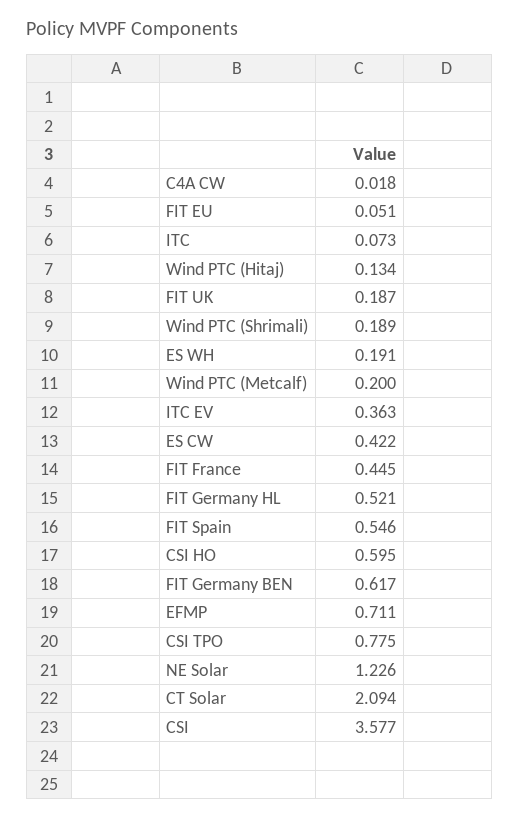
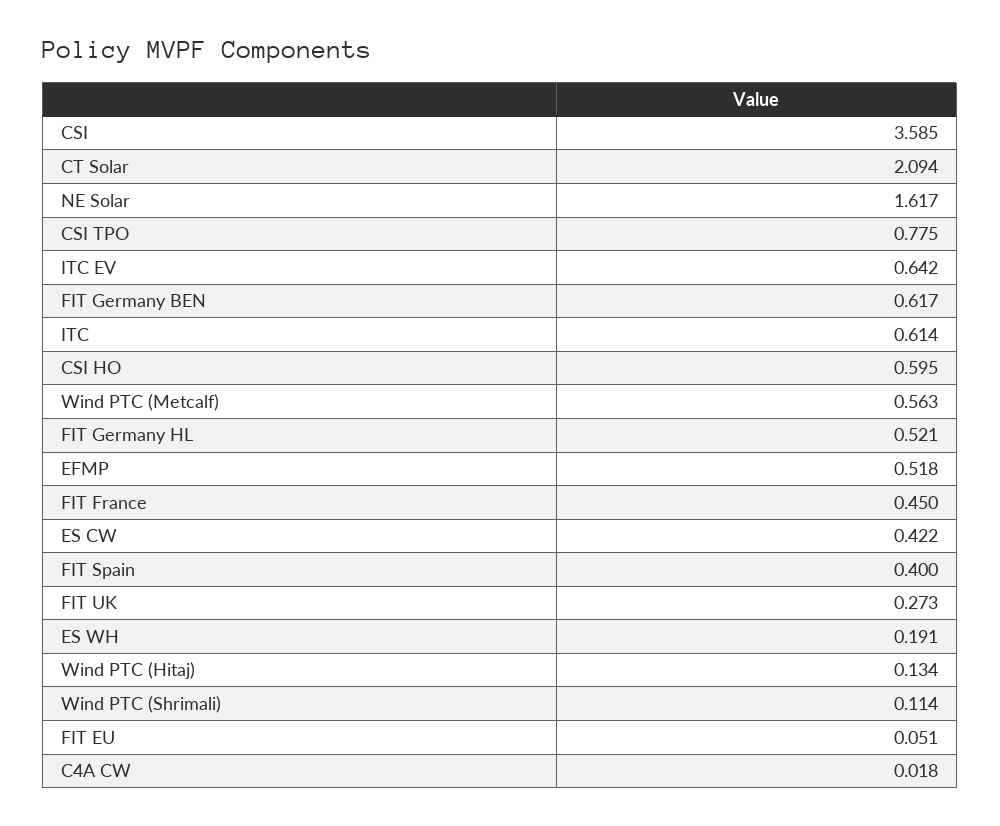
ITC: 0.073 -> 0.614
FIT UK: 0.187 -> 0.273
Wind PTC (Shrimali): 0.189 -> 0.114
Wind PTC (Metcalf): 0.2 -> 0.563
ITC EV: 0.363 -> 0.642
FIT France: 0.445 -> 0.45
FIT Spain: 0.546 -> 0.4
EFMP: 0.711 -> 0.518
NE Solar: 1.226 -> 1.617
CSI: 3.577 -> 3.585

